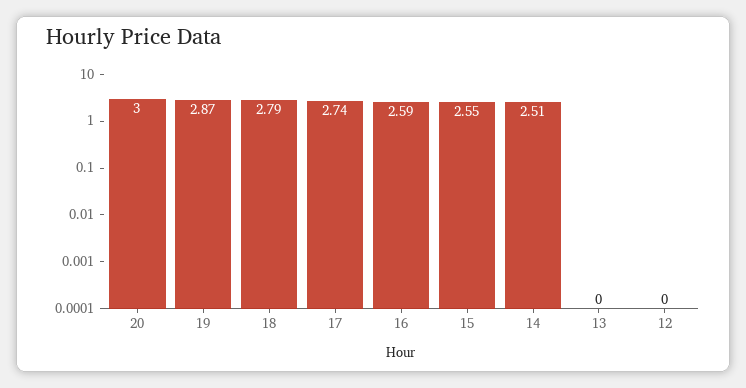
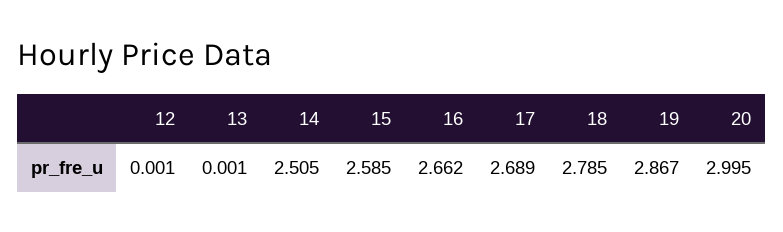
17: 2.74 -> 2.689
16: 2.59 -> 2.662
15: 2.55 -> 2.585

